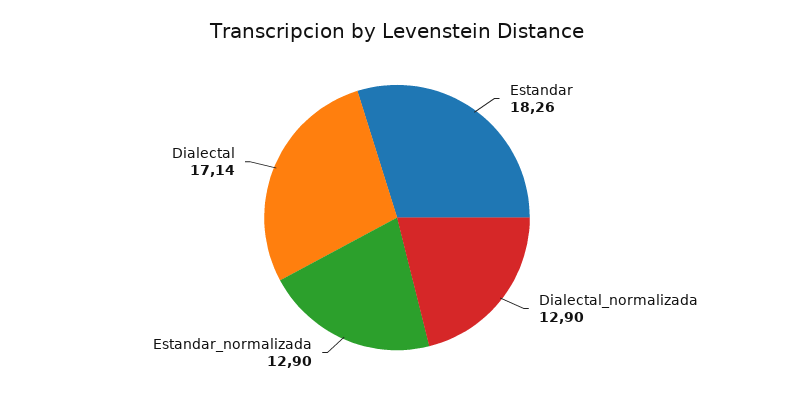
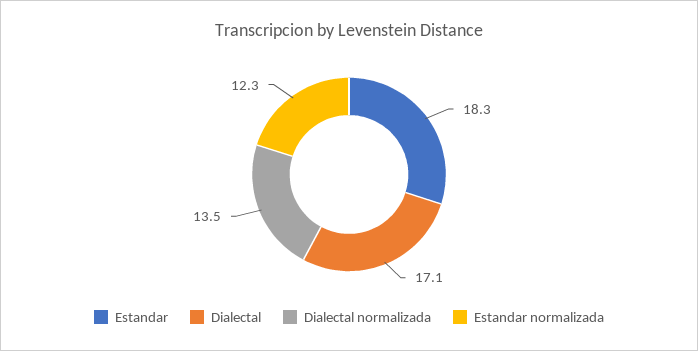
Dialectal_normalizada: 12.9 -> 13.5
Estandar_normalizada: 12.9 -> 12.3

